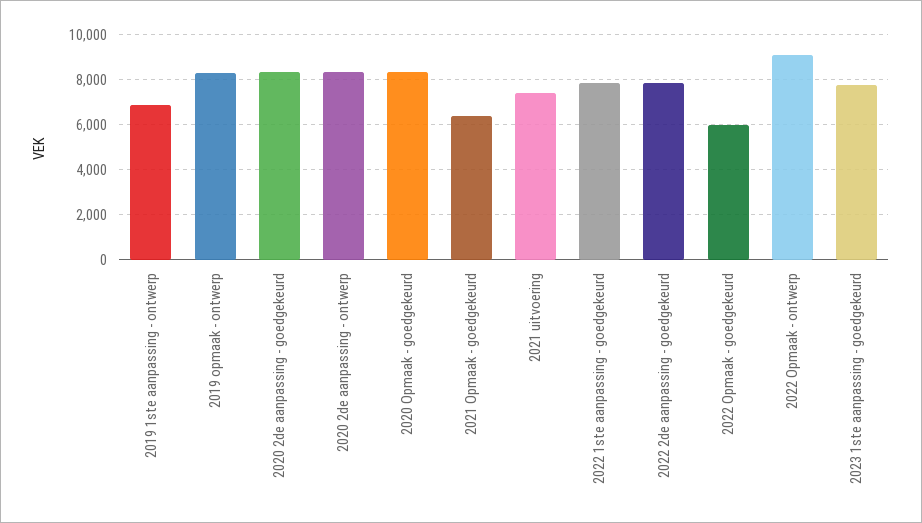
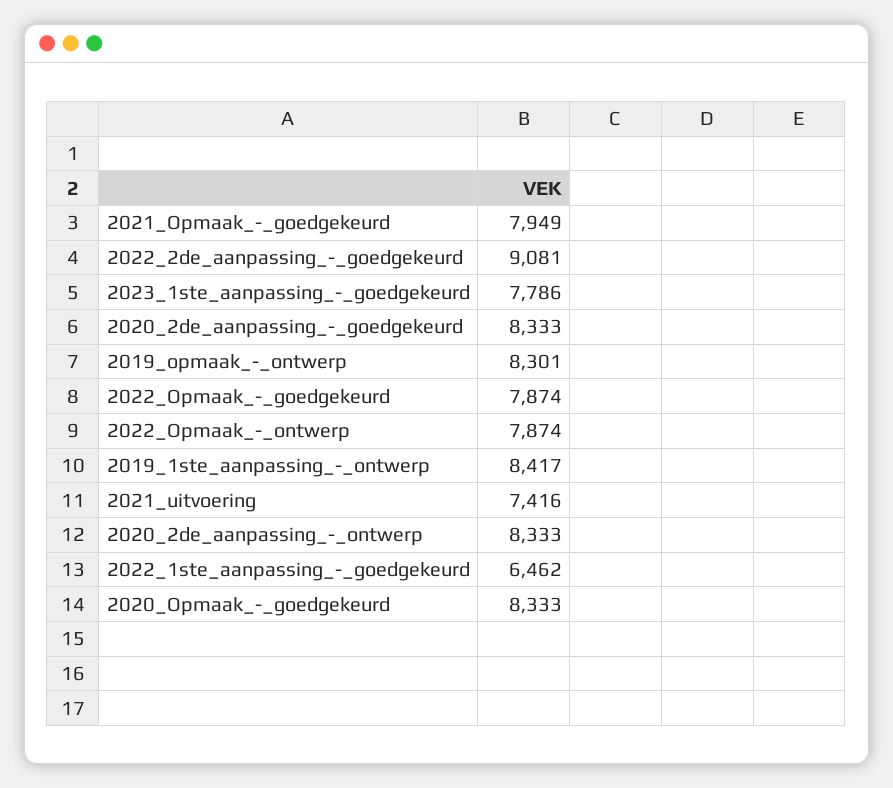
2019 1ste aanpassing - ontwerp: 7000 -> 8417
2021 Opmaak - goedgekeurd: 6500 -> 7949
2022 1ste aanpassing - goedgekeurd: 8000 -> 6462
2022 2de aanpassing - goedgekeurd: 8000 -> 9081
2022 Opmaak - goedgekeurd: 6000 -> 7874
2022 Opmaak - ontwerp: 9000 -> 7874

